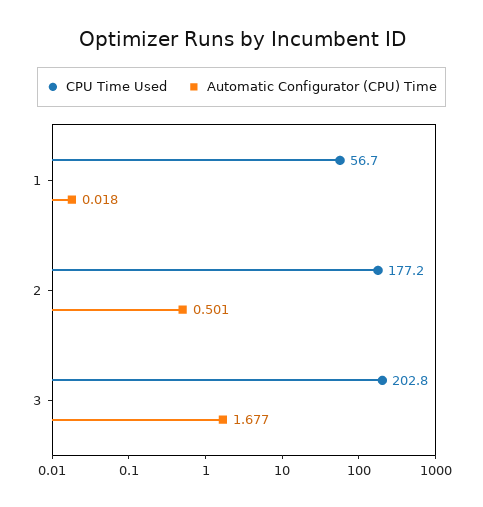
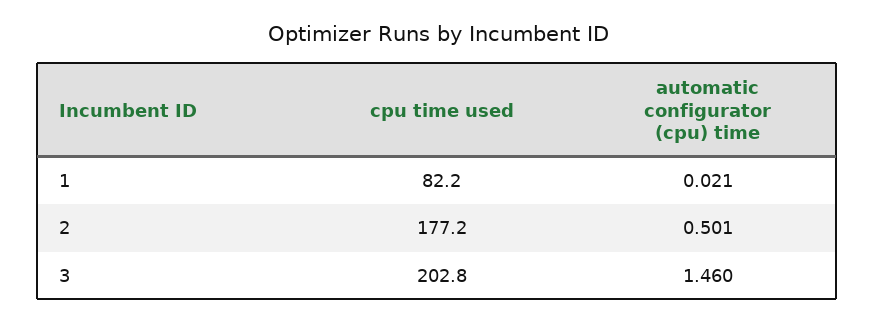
CPU Time Used, 1: 56.7 -> 82.2
Automatic Configurator (CPU) Time, 1: 0.018 -> 0.021
Automatic Configurator (CPU) Time, 3: 1.677 -> 1.46

